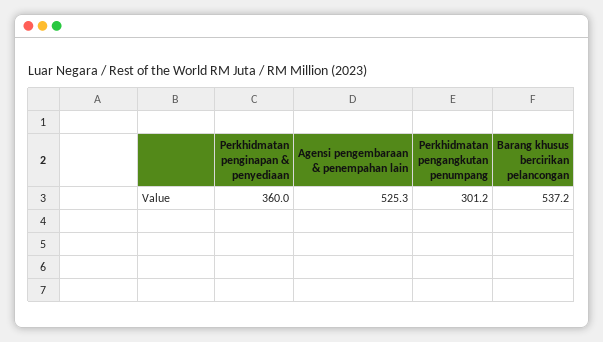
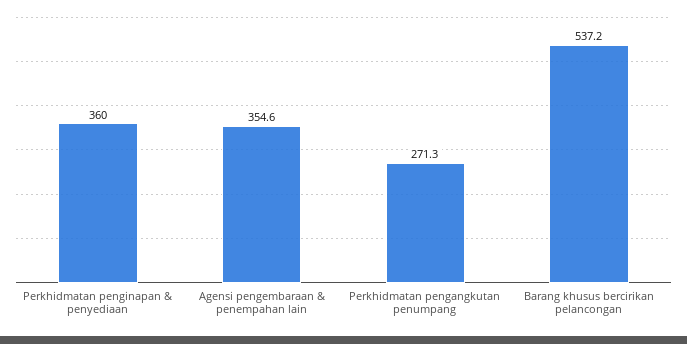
Agensi pengembaraan & penempahan lain: 525.3 -> 354.6
Perkhidmatan pengangkutan penumpang: 301.2 -> 271.3

